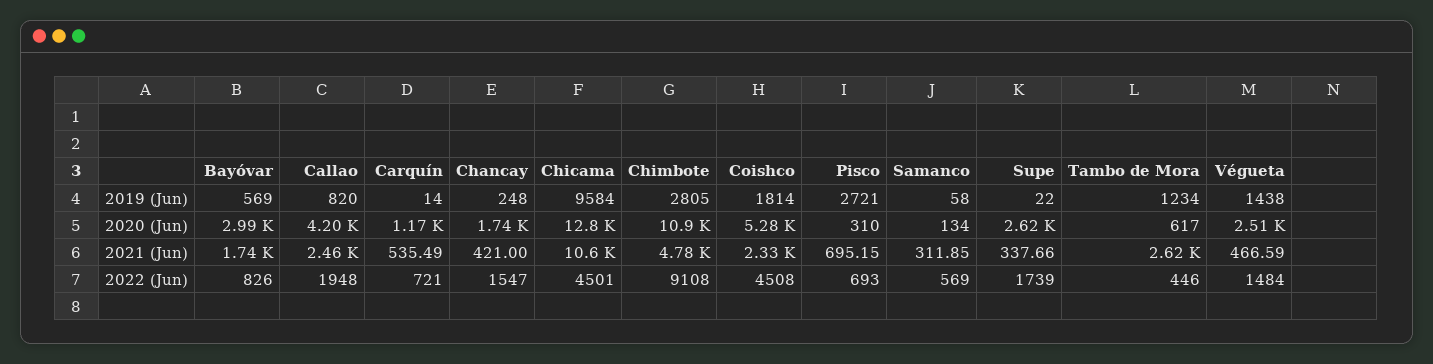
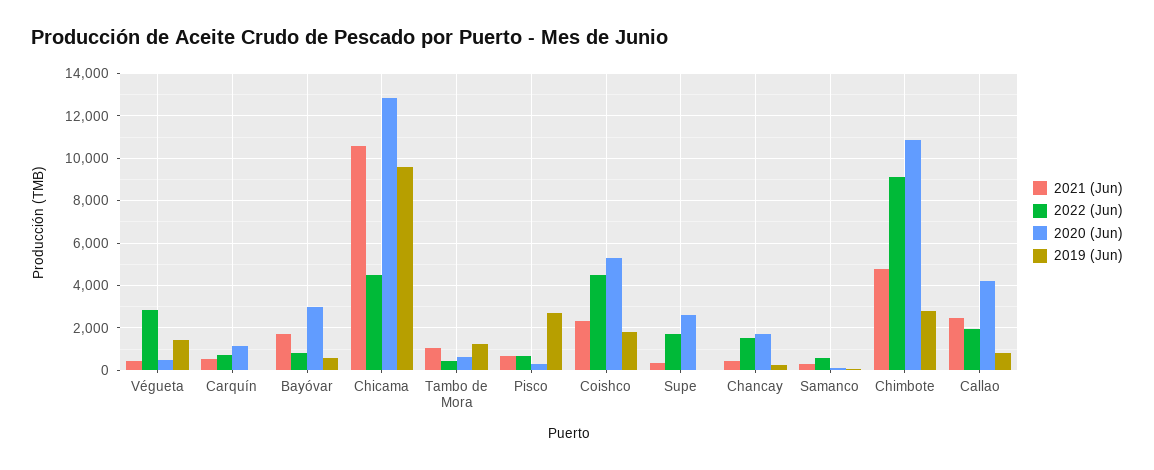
2020 (Jun), Végueta: 2510 -> 500
2021 (Jun), Tambo de Mora: 2620 -> 1000
2022 (Jun), Végueta: 1484 -> 3000

